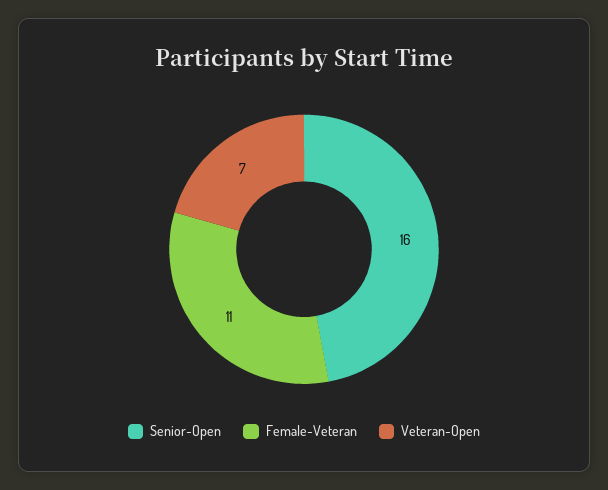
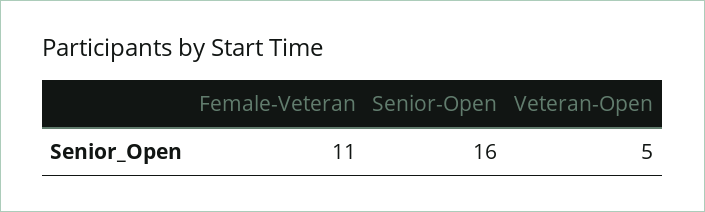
Veteran-Open: 7 -> 5

